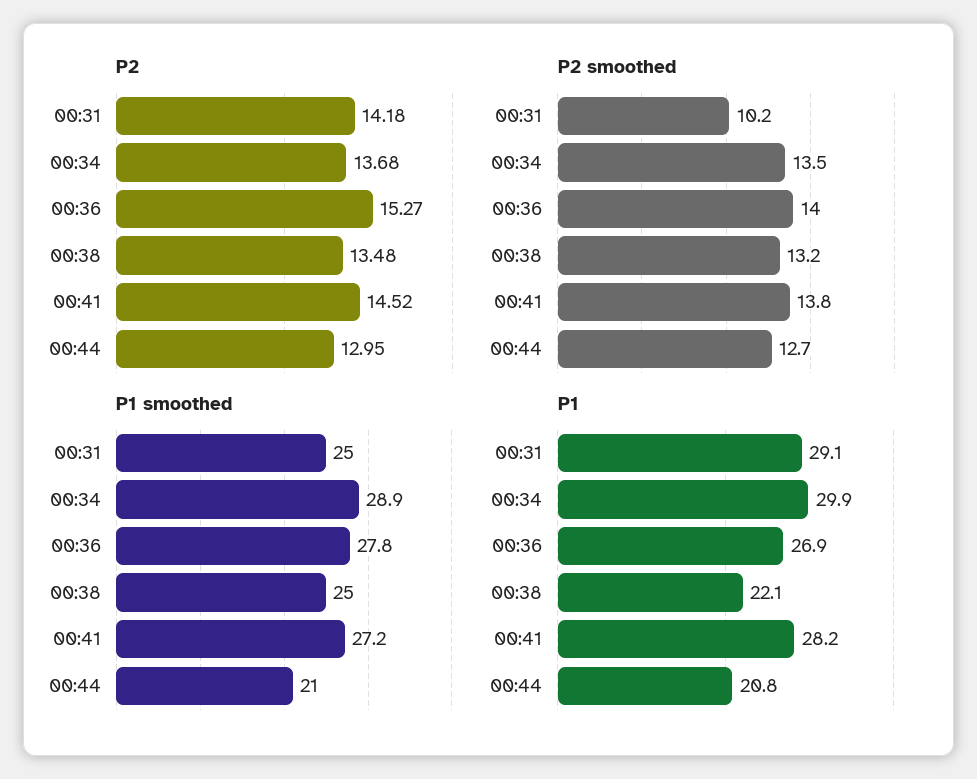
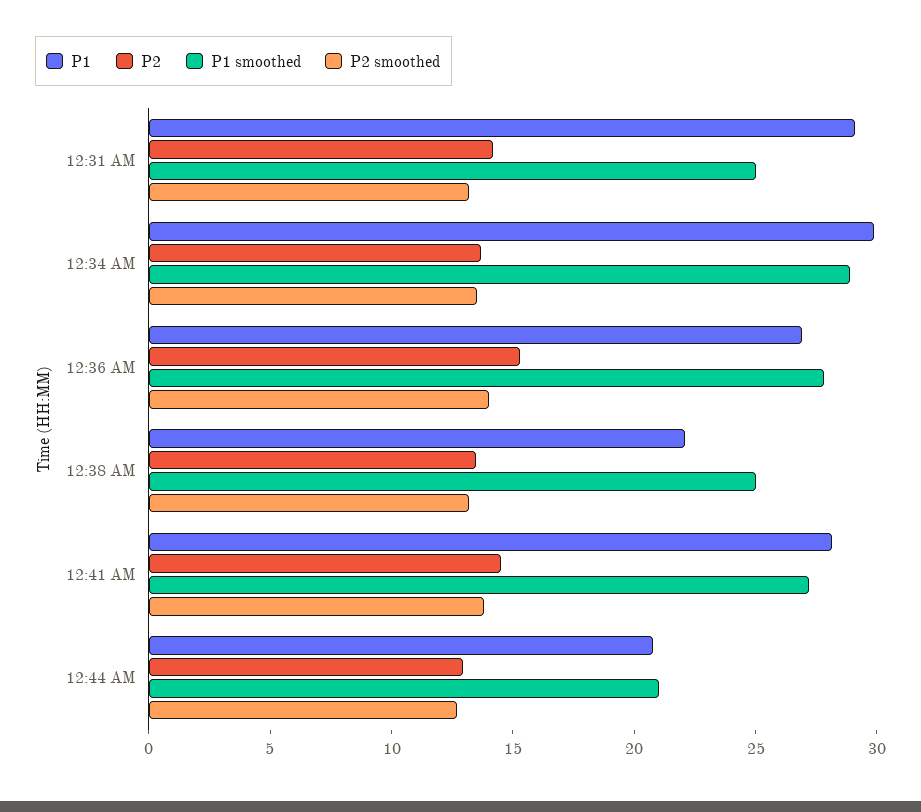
P2 smoothed, 00:31: 10.2 -> 13

